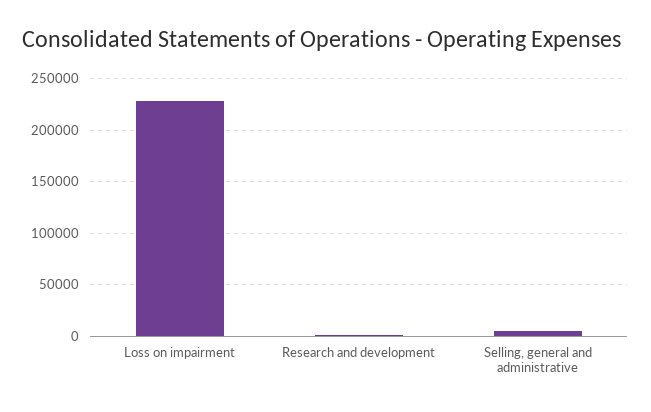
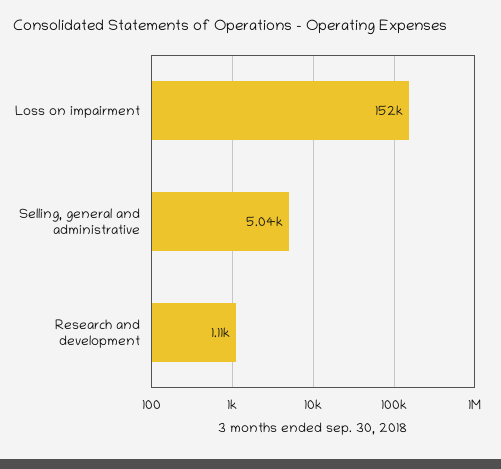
Loss on impairment: 230000 -> 152000

